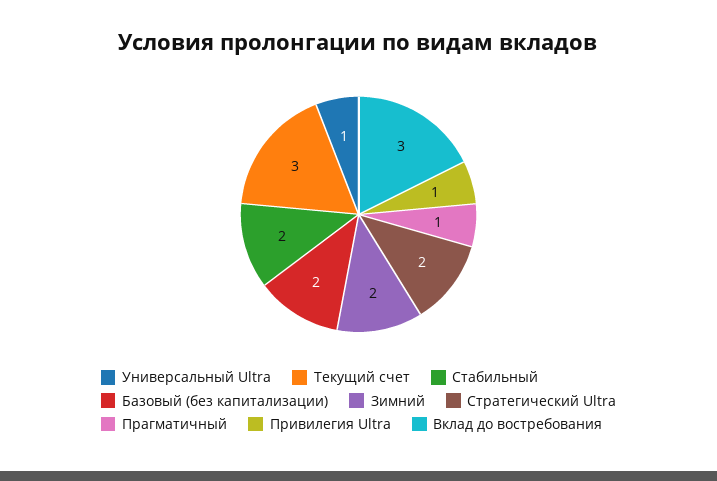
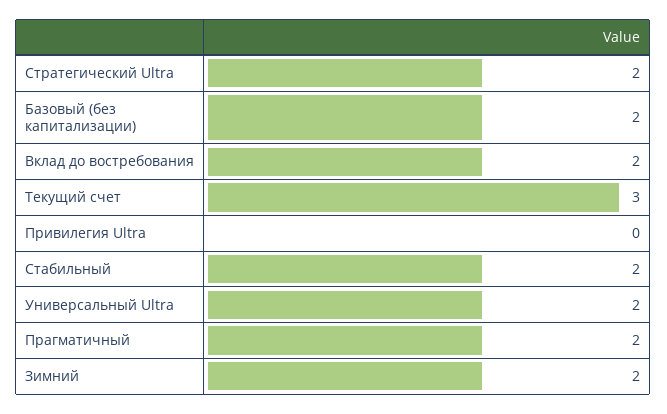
Универсальный Ultra: 1 -> 2
Прагматичный: 1 -> 2
Привилегия Ultra: 1 -> 0
Вклад до востребования: 3 -> 2

